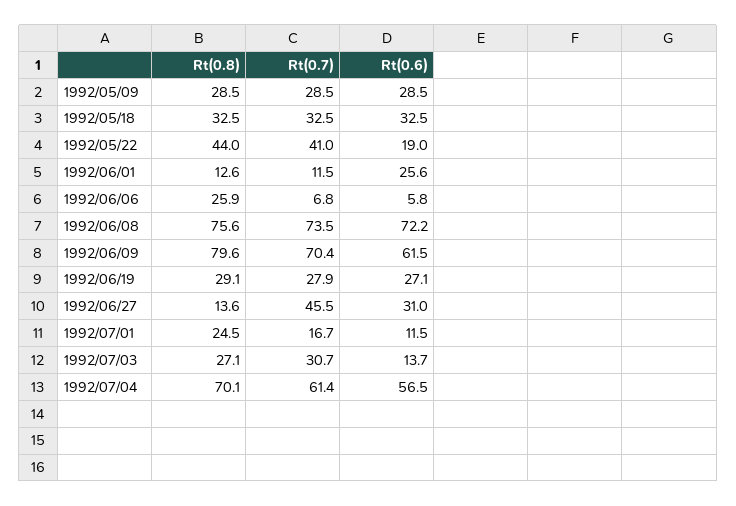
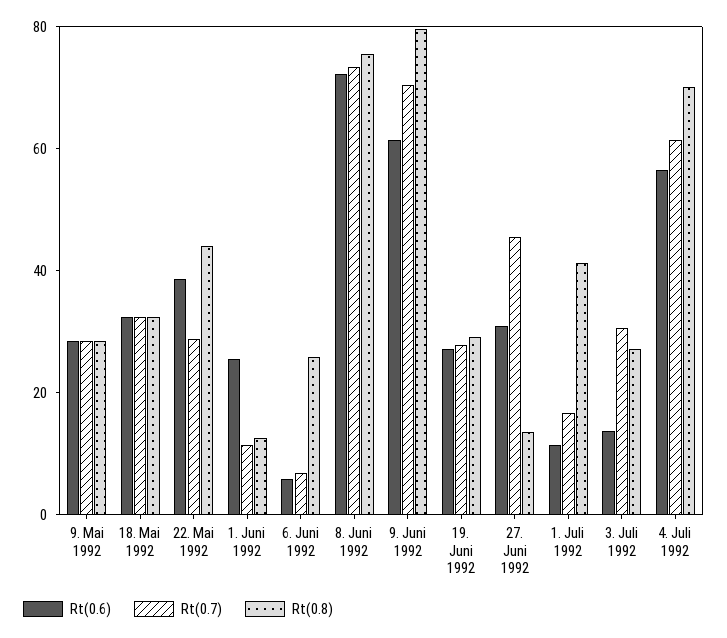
Rt(0.7), 1992/05/22: 41 -> 30
Rt(0.6), 1992/05/22: 19 -> 40
Rt(0.8), 1992/07/01: 24.5 -> 40

